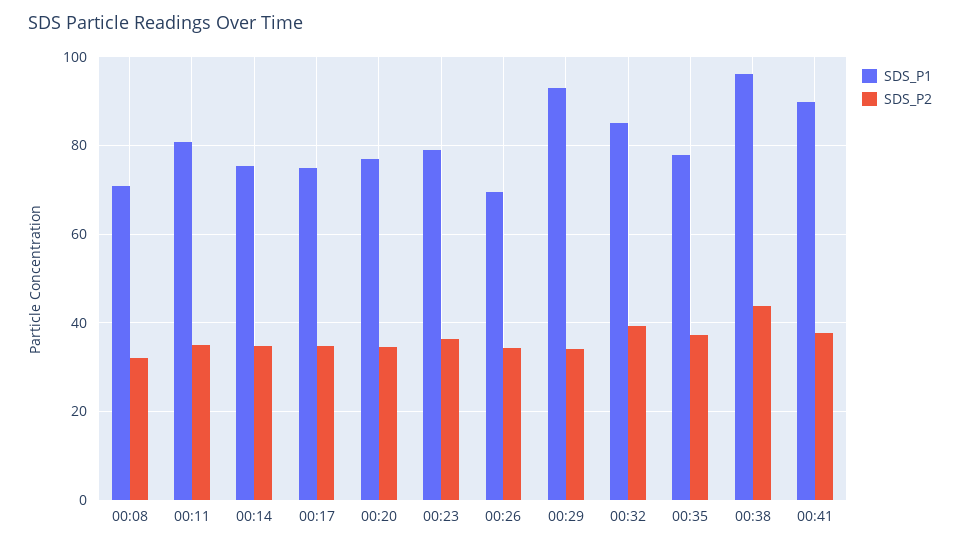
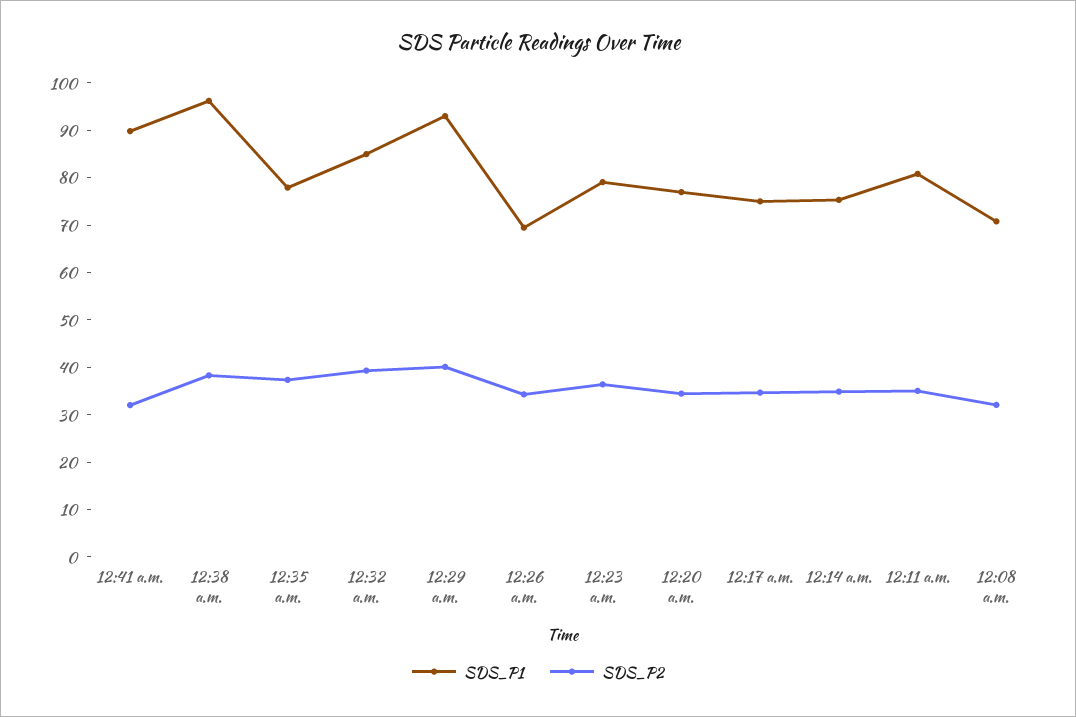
SDS_P2, 00:29: 34 -> 40
SDS_P2, 00:38: 44 -> 38
SDS_P2, 00:41: 38 -> 32

